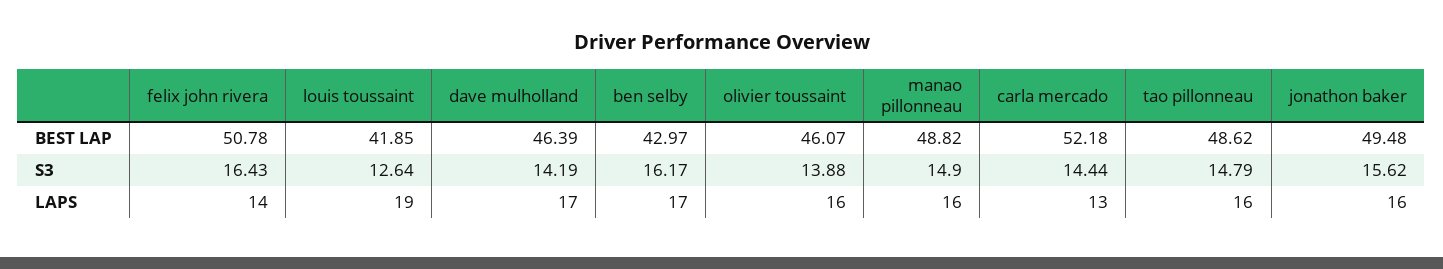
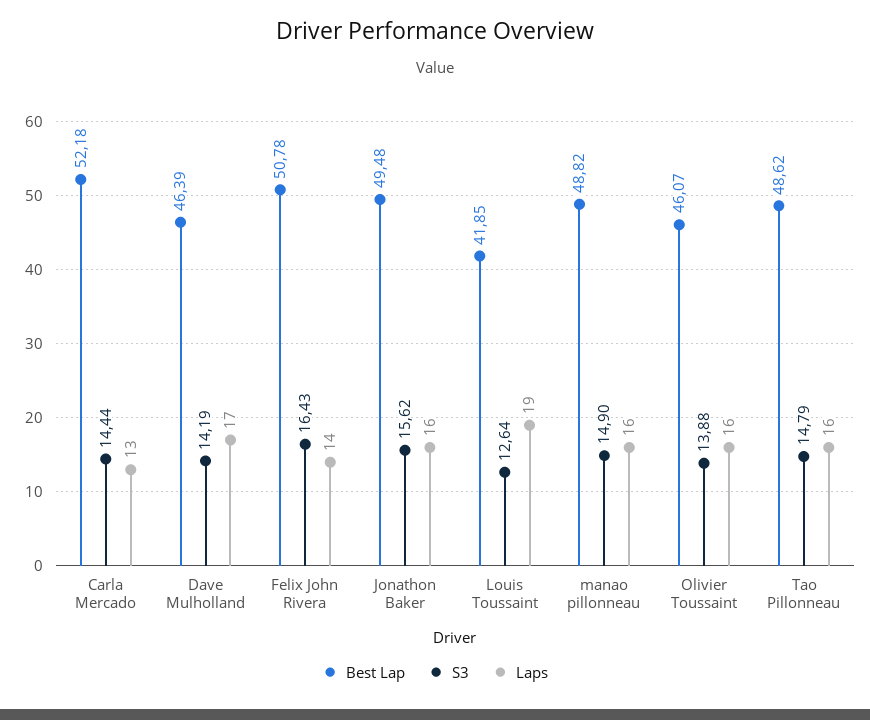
BEST LAP, ben selby: 42.97 -> none
S3, ben selby: 16.17 -> none
LAPS, ben selby: 17 -> none

